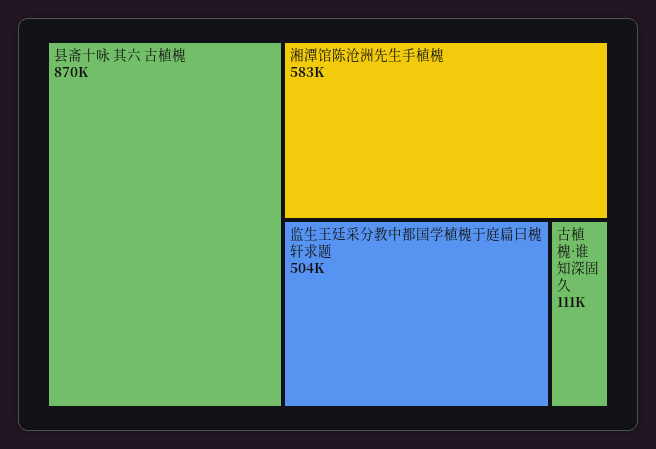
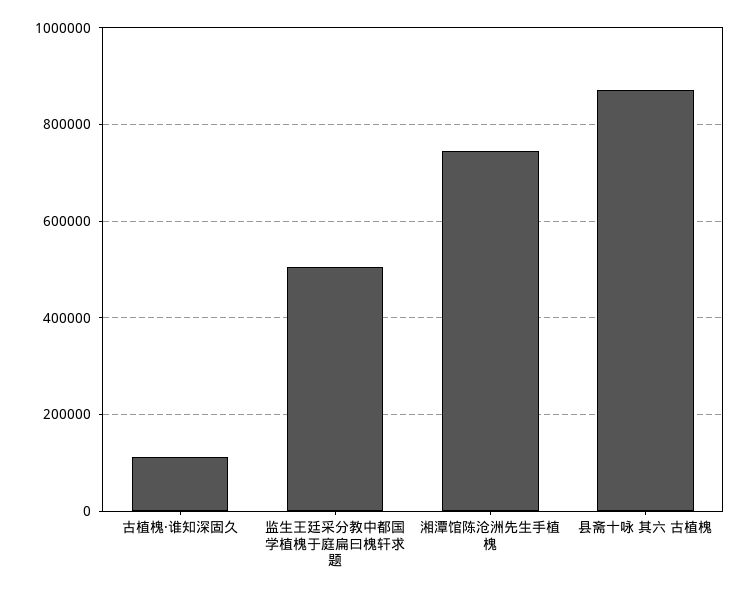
湘潭馆陈沧洲先生手植槐: 583000 -> 740000

